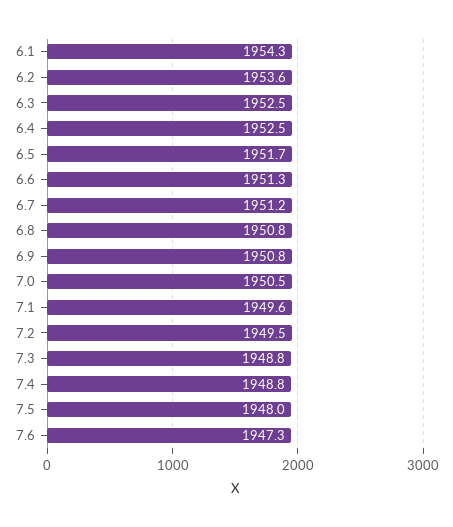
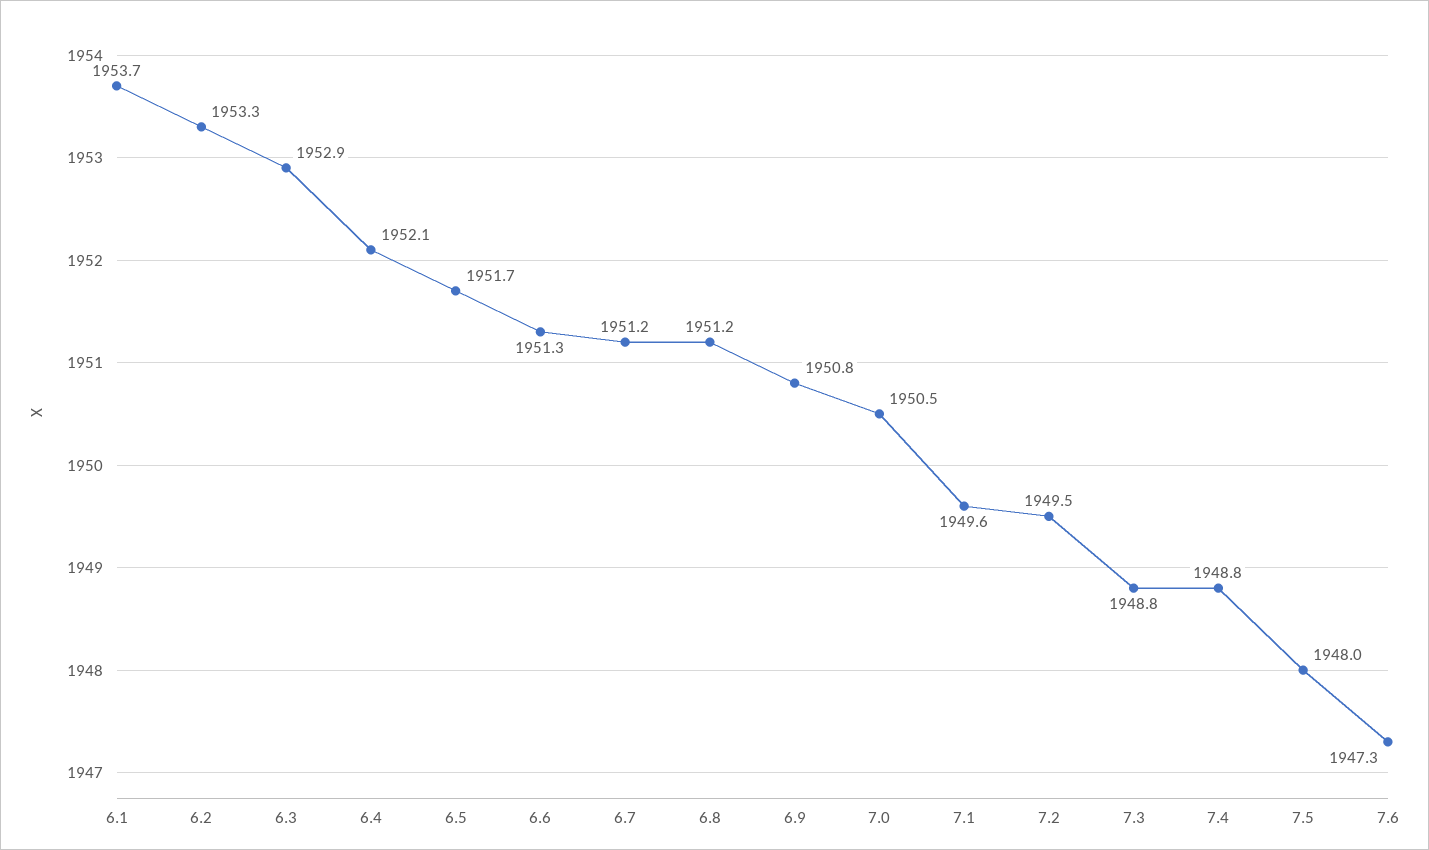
6.1: 1954.3 -> 1953.7
6.2: 1953.6 -> 1953.3
6.3: 1952.5 -> 1952.9
6.4: 1952.5 -> 1952.1
6.8: 1950.8 -> 1951.2

